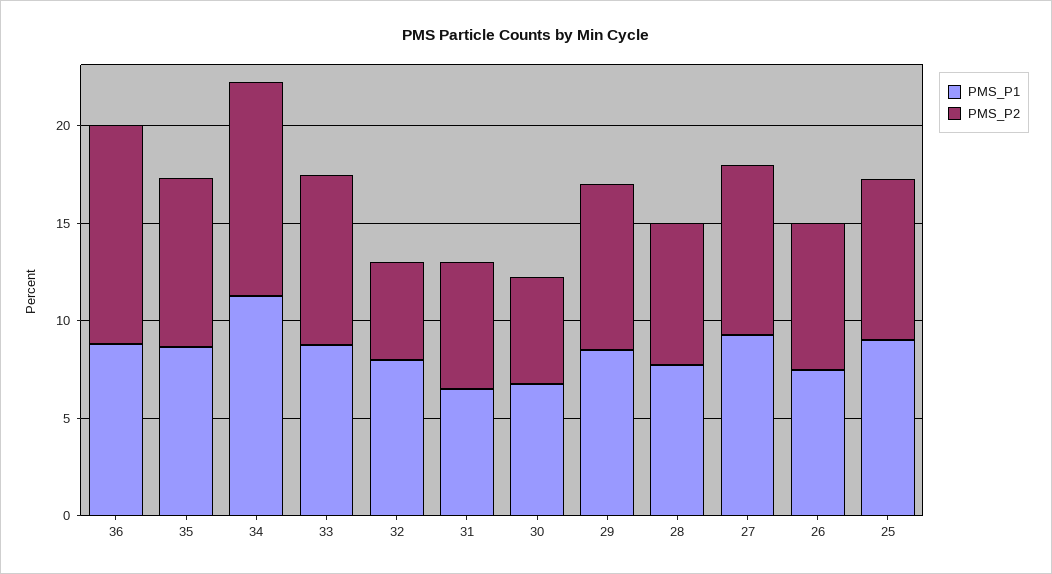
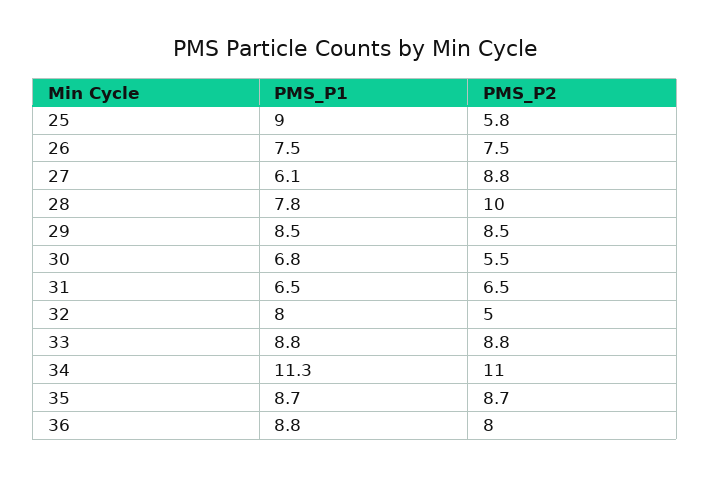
PMS_P2, 36: 11 -> 8
PMS_P2, 28: 7 -> 10
PMS_P1, 27: 9 -> 6.1
PMS_P2, 25: 8 -> 5.8

